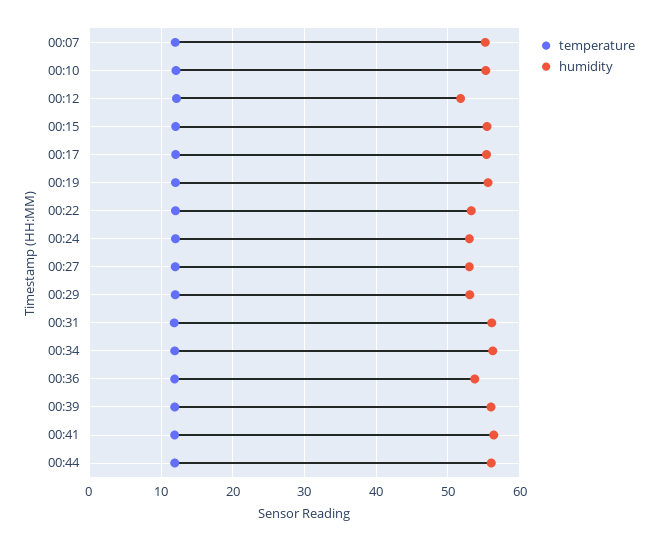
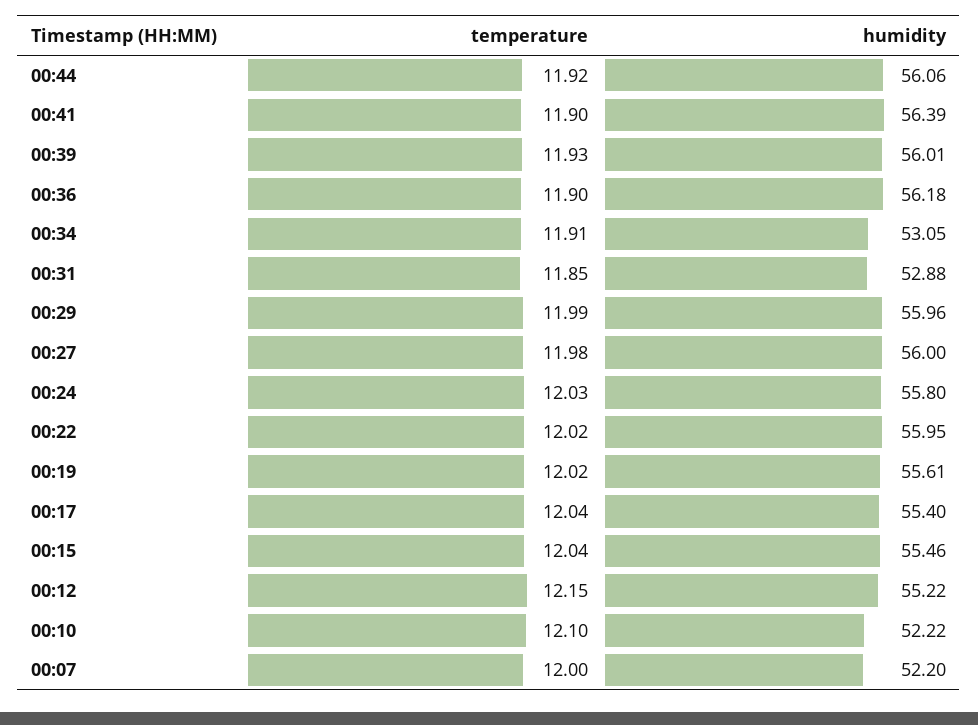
humidity, 00:07: 55 -> 52.2
humidity, 00:10: 55 -> 52.22
humidity, 00:12: 52 -> 55.22
humidity, 00:22: 53 -> 55.95
humidity, 00:24: 53 -> 55.8
humidity, 00:27: 53 -> 56
humidity, 00:29: 53 -> 55.96
humidity, 00:31: 56 -> 52.88
humidity, 00:34: 56 -> 53.05
humidity, 00:36: 54 -> 56.18

